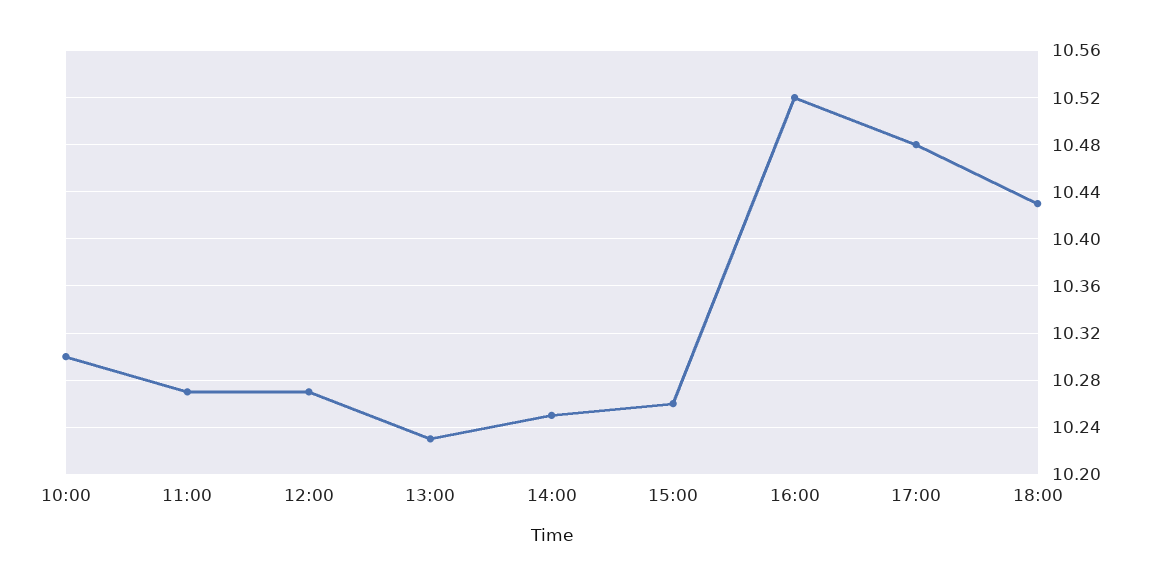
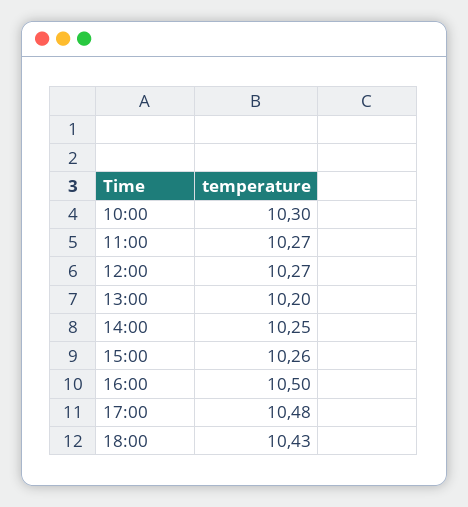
13:00: 10.23 -> 10.2
16:00: 10.52 -> 10.5

